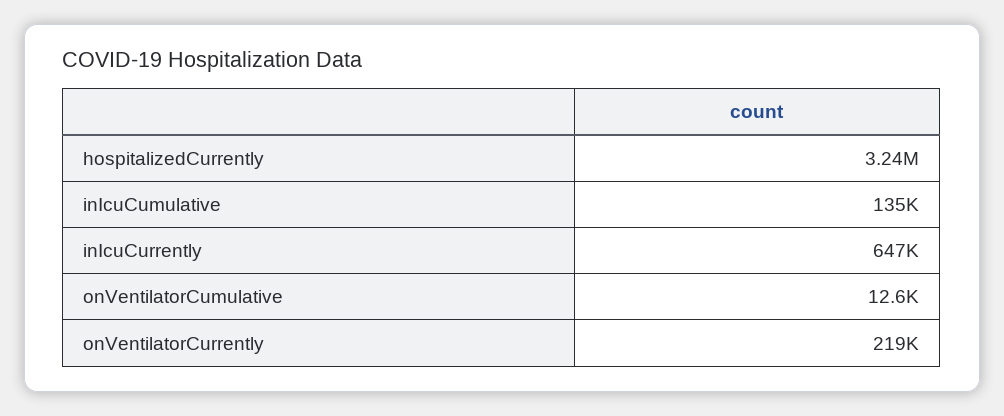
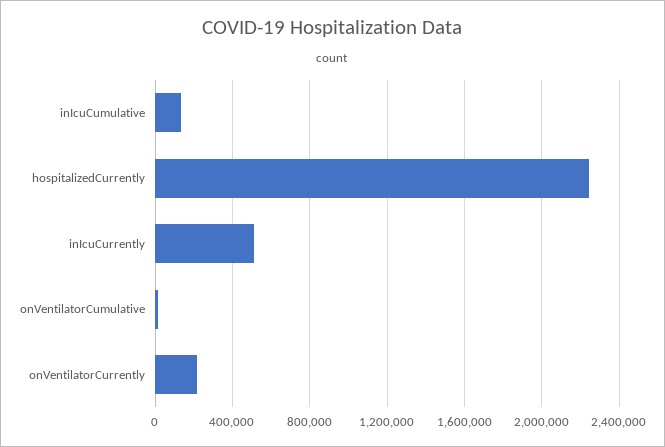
hospitalizedCurrently: 3240000 -> 2250000
inIcuCurrently: 647000 -> 500000

